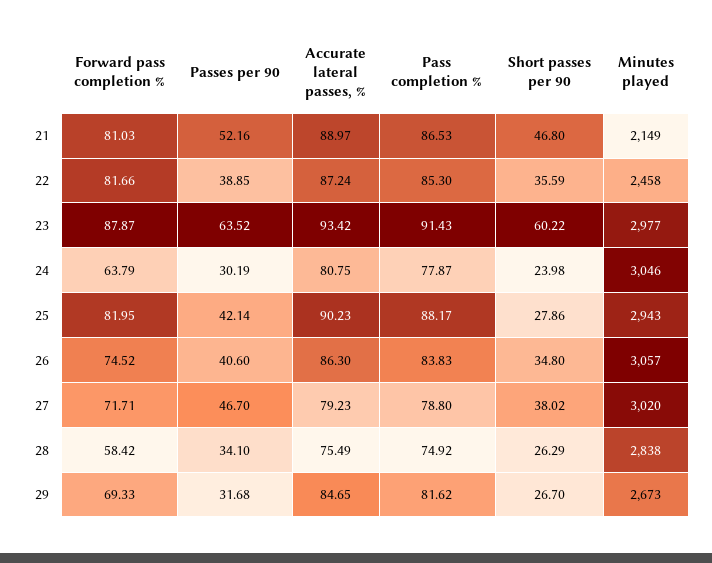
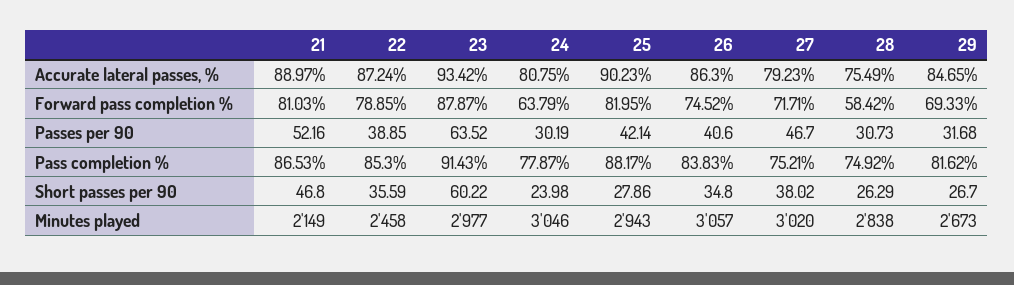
Forward pass completion %, 22: 81.66 -> 78.85
Pass completion %, 27: 78.8 -> 75.21
Passes per 90, 28: 34.1 -> 30.73

